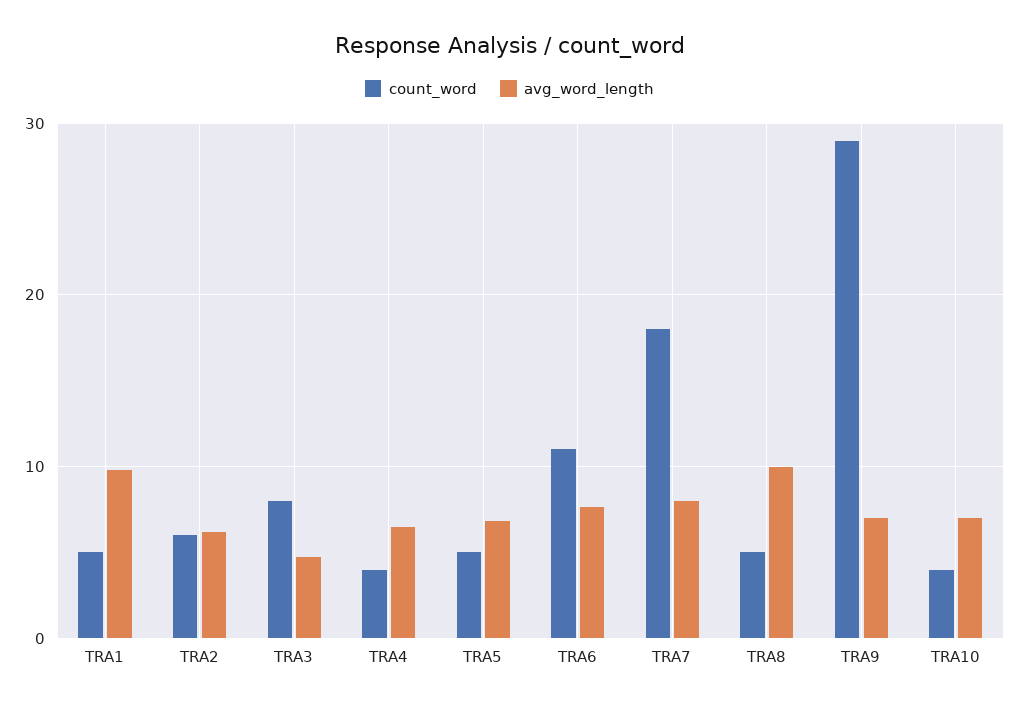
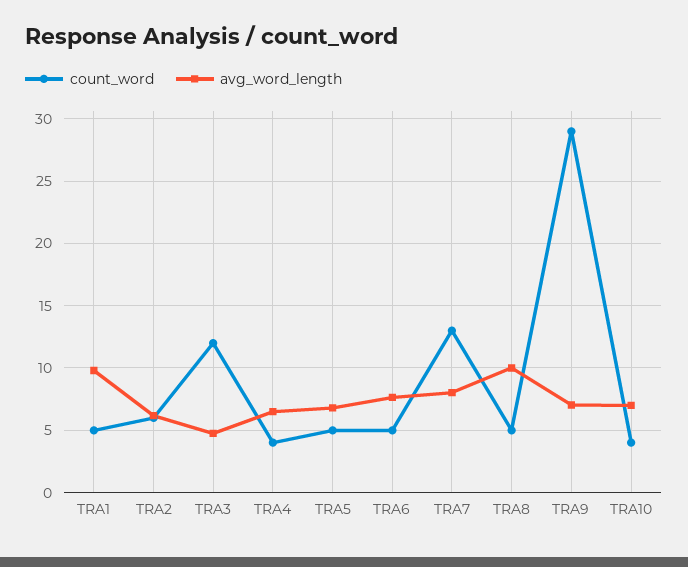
count_word, TRA3: 8 -> 12
count_word, TRA6: 11 -> 5
count_word, TRA7: 18 -> 13

